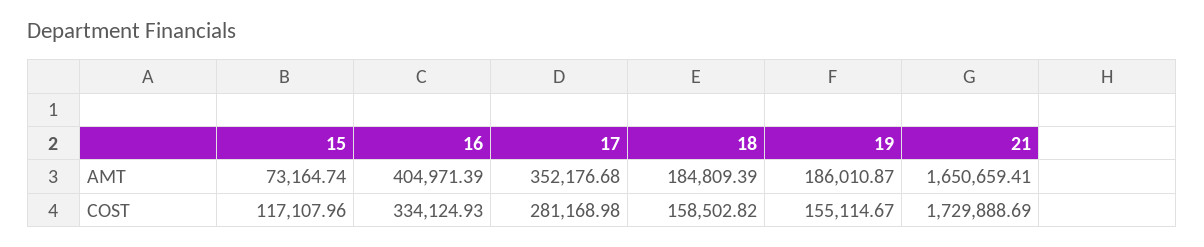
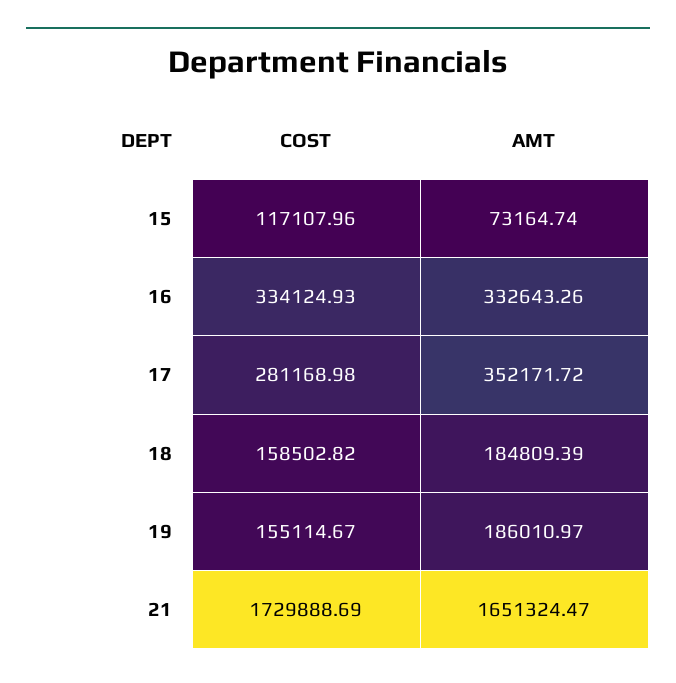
16, AMT: 404971.39 -> 332643.26
17, AMT: 352176.68 -> 352171.72
19, AMT: 186010.87 -> 186010.97
21, AMT: 1650659.41 -> 1651324.47

